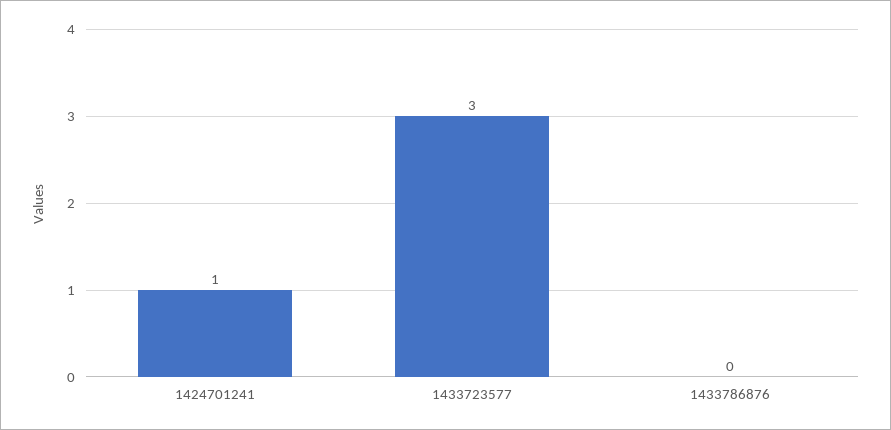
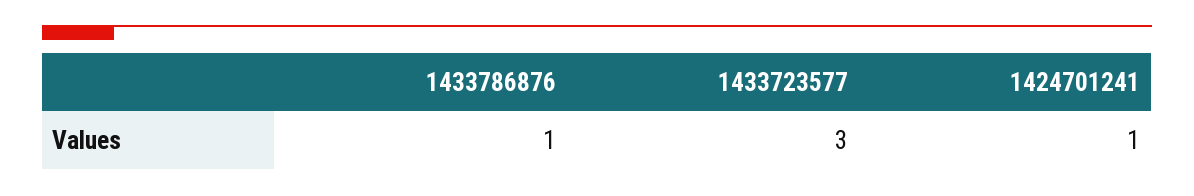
1433786876: 0 -> 1

